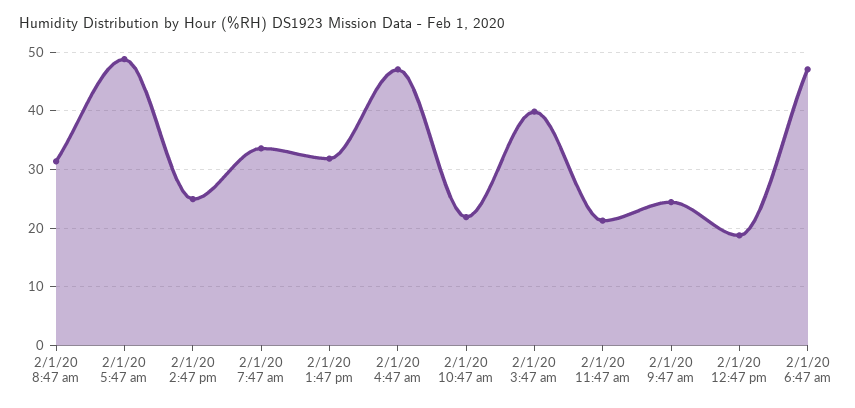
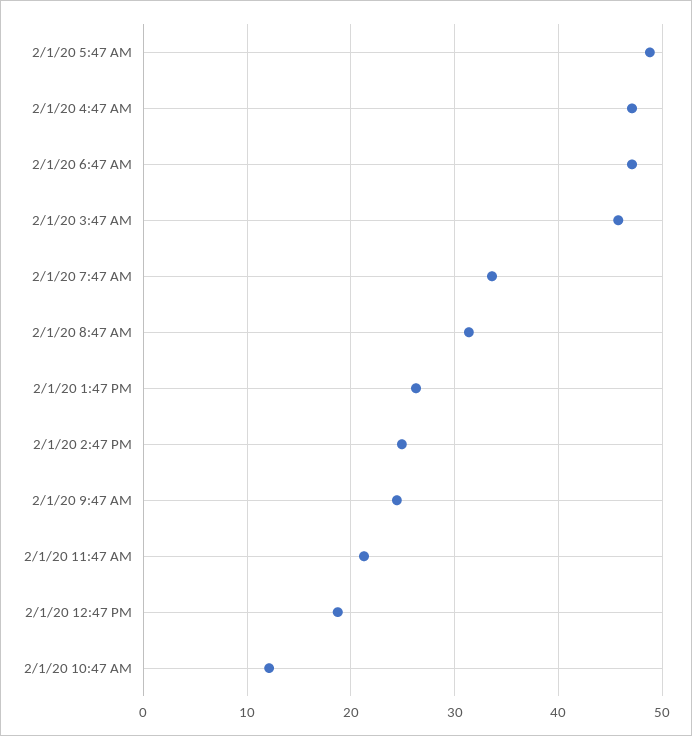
2/1/20 1:47 pm: 32 -> 26
2/1/20 10:47 am: 22 -> 12
2/1/20 3:47 am: 40 -> 46

